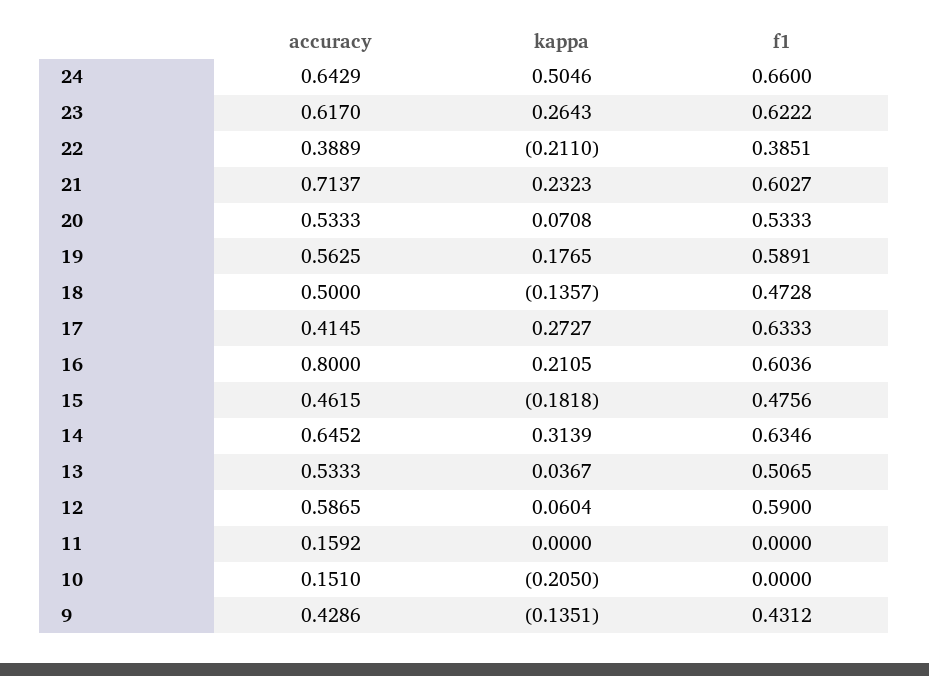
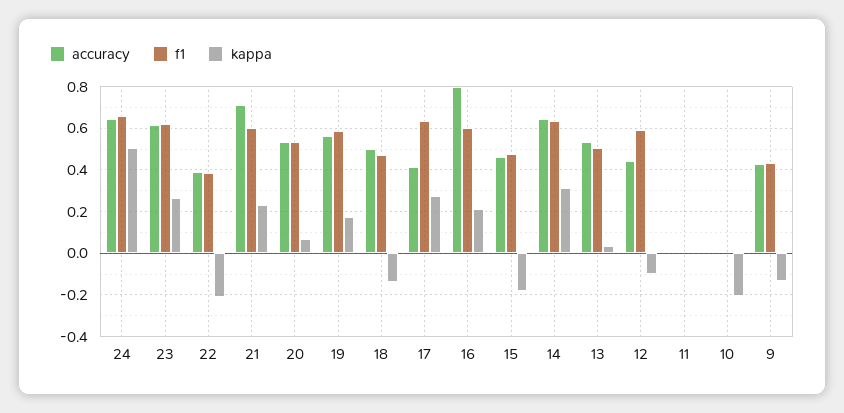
accuracy, 12: 0.5865 -> 0.45
kappa, 12: 0.0604 -> -0.1
accuracy, 11: 0.1592 -> 0
accuracy, 10: 0.151 -> 0

